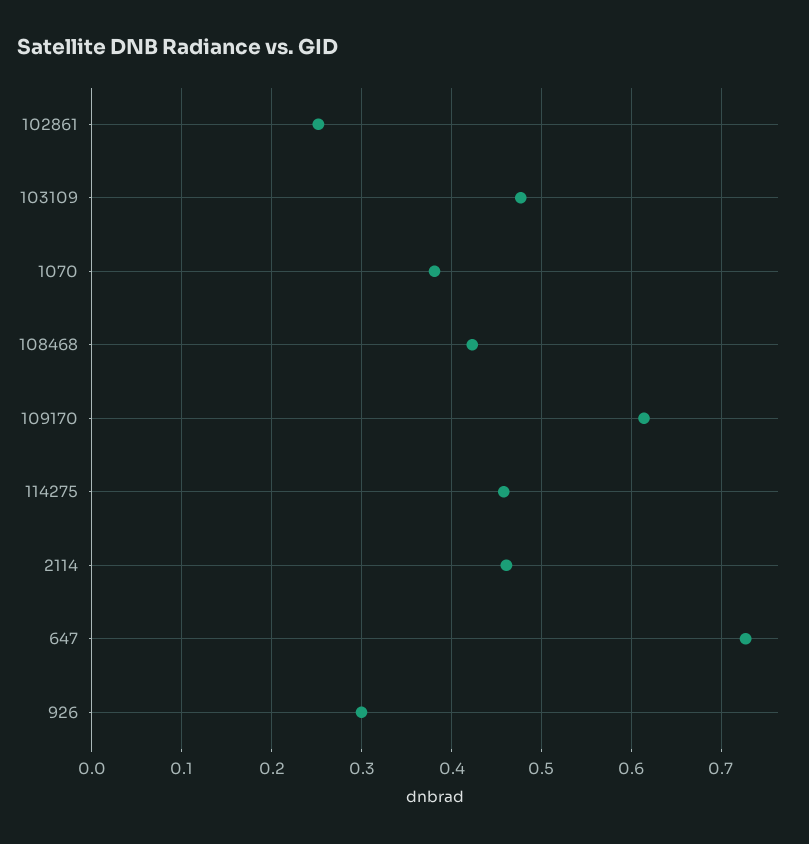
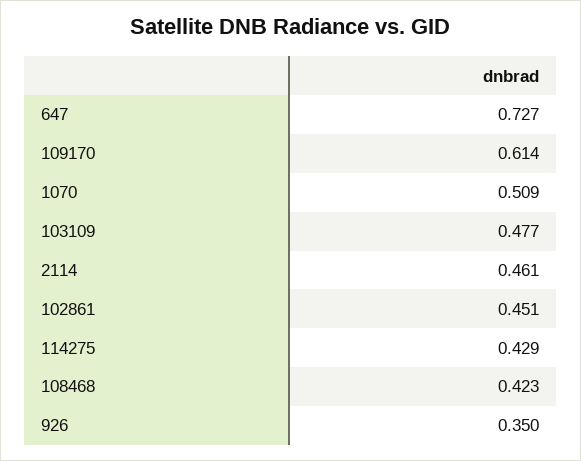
102861: 0.25 -> 0.451
1070: 0.38 -> 0.509
114275: 0.46 -> 0.429
926: 0.3 -> 0.35

